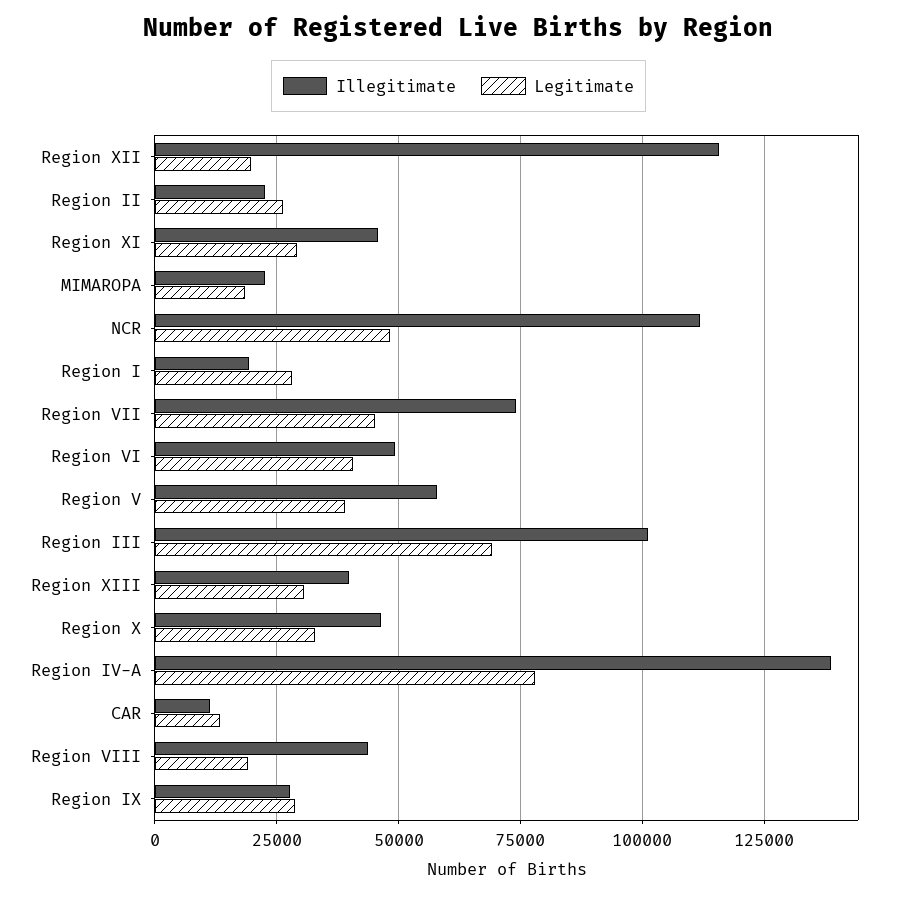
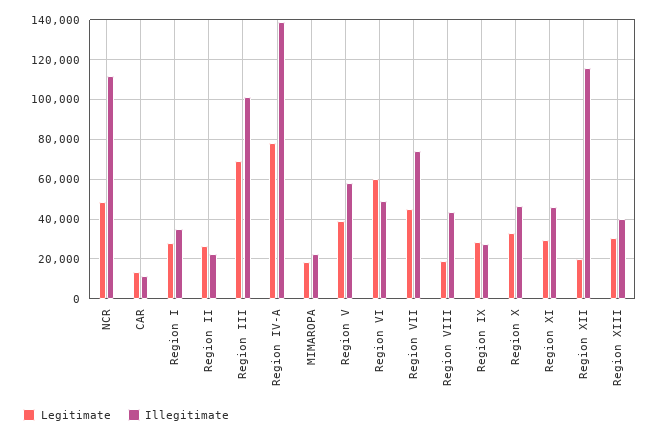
Illegitimate, Region I: 20000 -> 35000
Legitimate, Region VI: 40000 -> 60000

